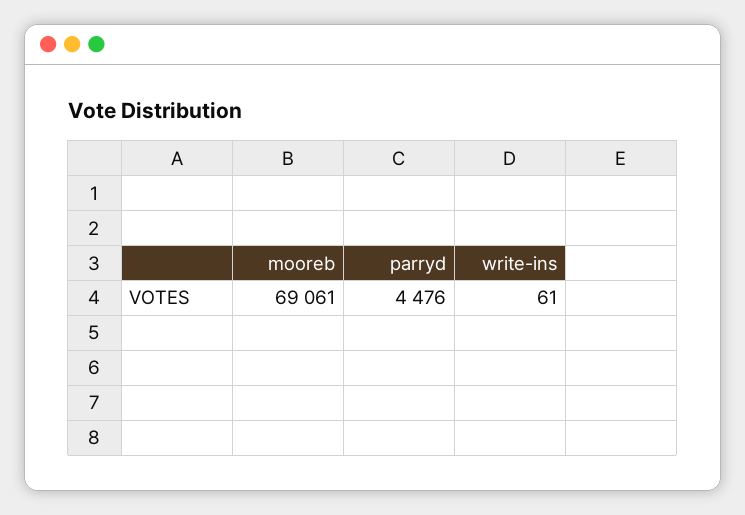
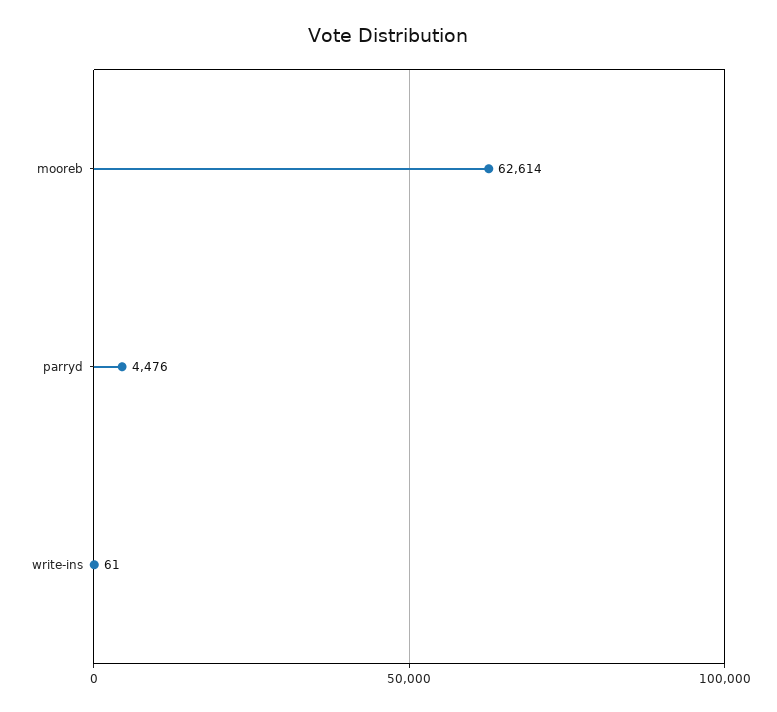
mooreb: 69061 -> 62614

